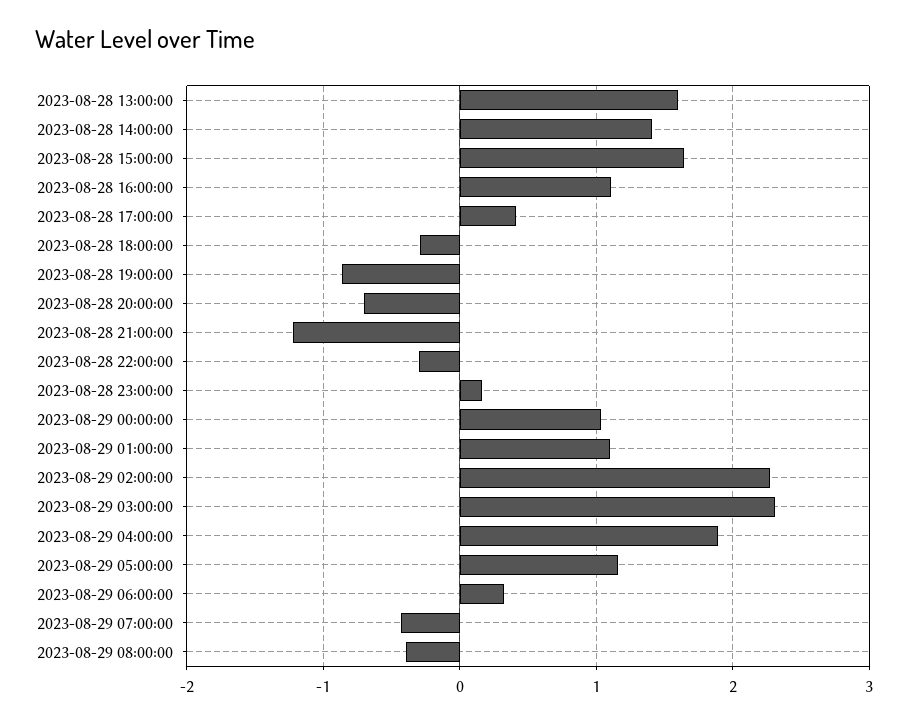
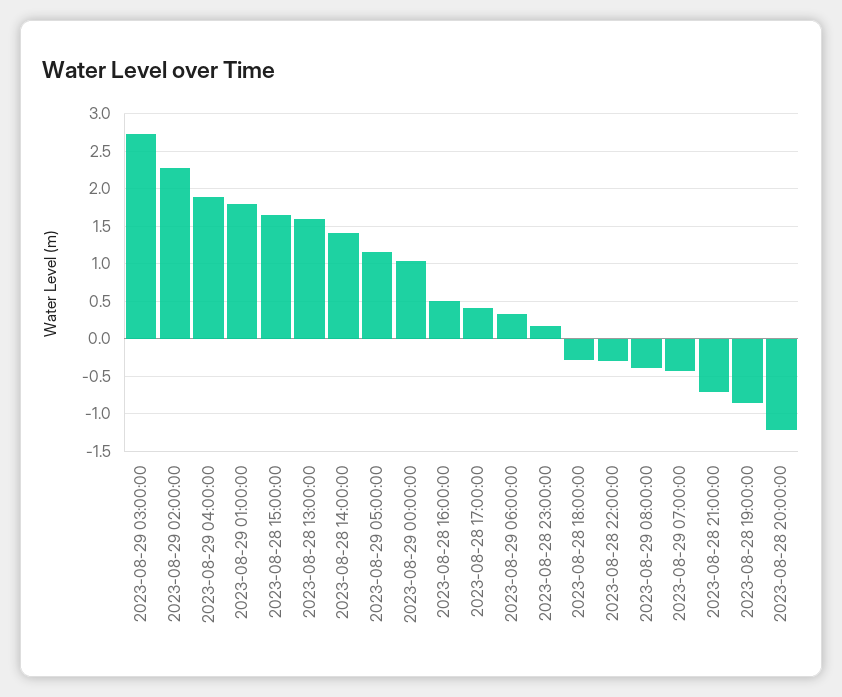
2023-08-28 16:00:00: 1.1 -> 0.5
2023-08-28 20:00:00: -0.7 -> -1.2
2023-08-28 21:00:00: -1.2 -> -0.7
2023-08-29 01:00:00: 1.1 -> 1.8
2023-08-29 03:00:00: 2.3 -> 2.7

